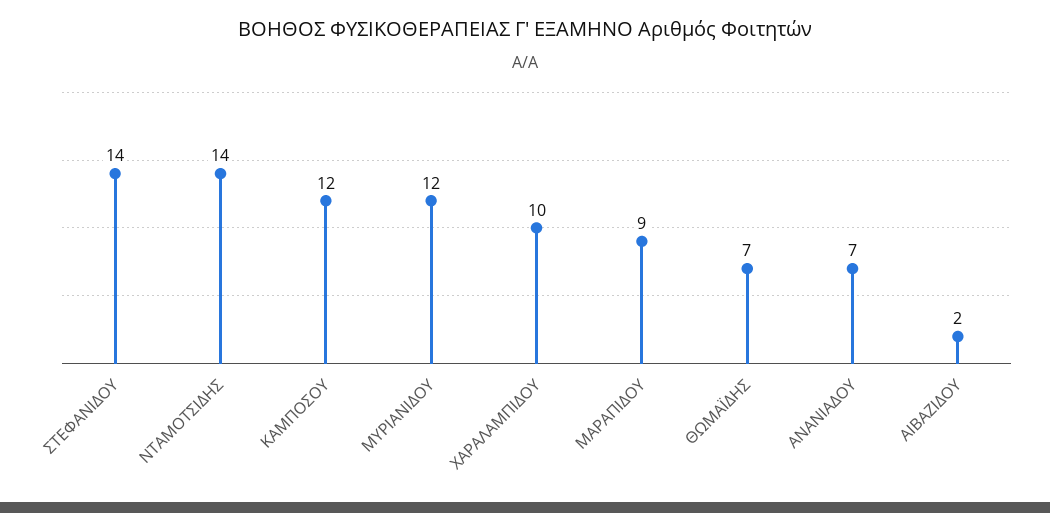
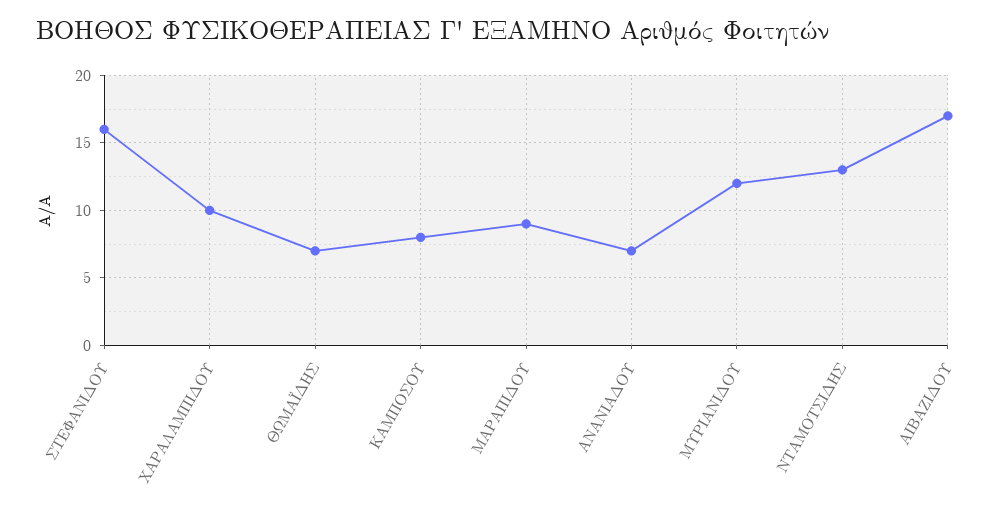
ΣΤΕΦΑΝΙΔΟΥ: 14 -> 16
ΝΤΑΜΟΤΣΙΔΗΣ: 14 -> 13
ΚΑΜΠΟΣΟΥ: 12 -> 8
ΑΙΒΑΖΙΔΟΥ: 2 -> 17

